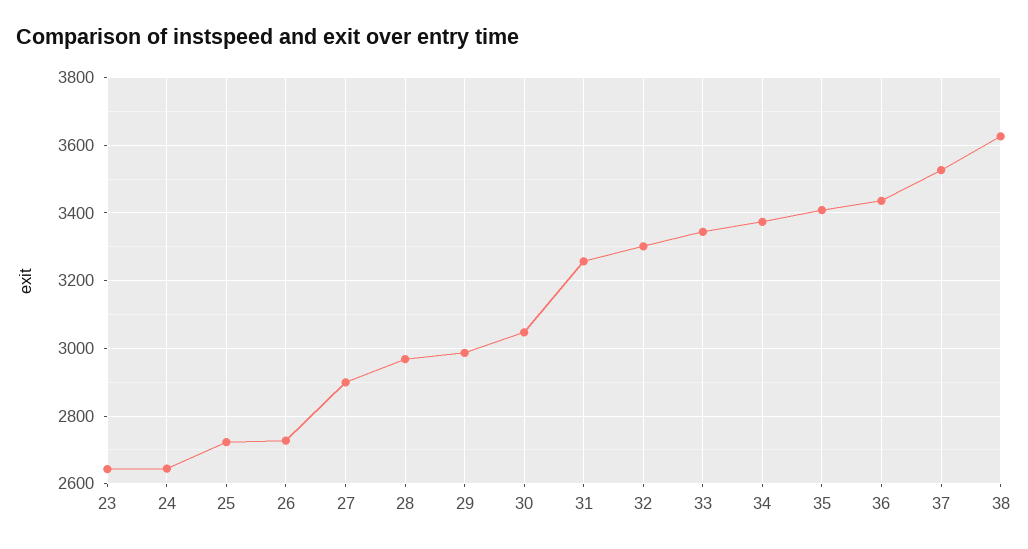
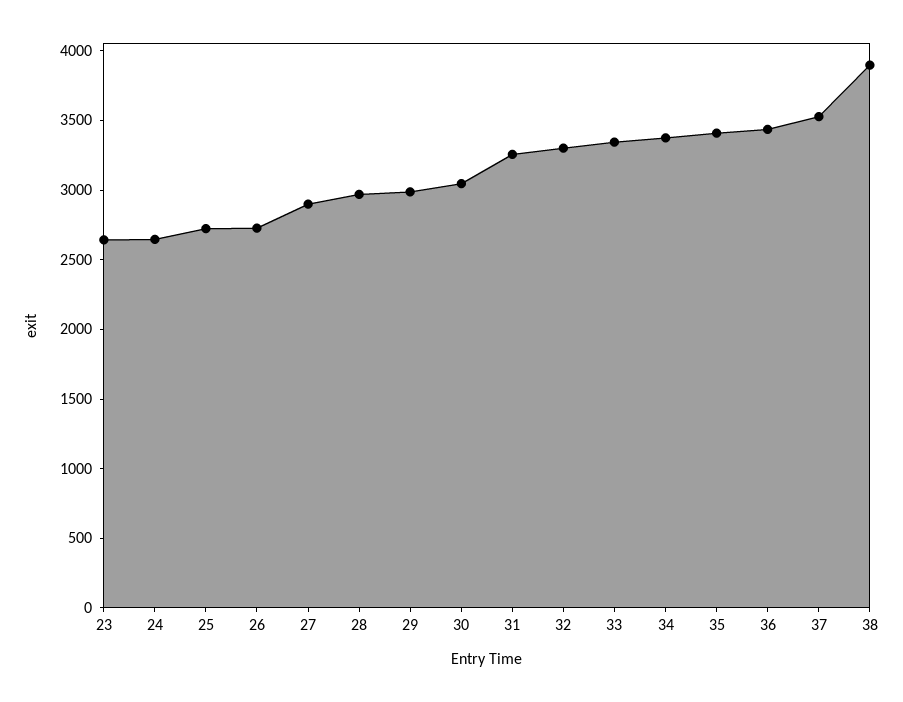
38: 3620 -> 3900

